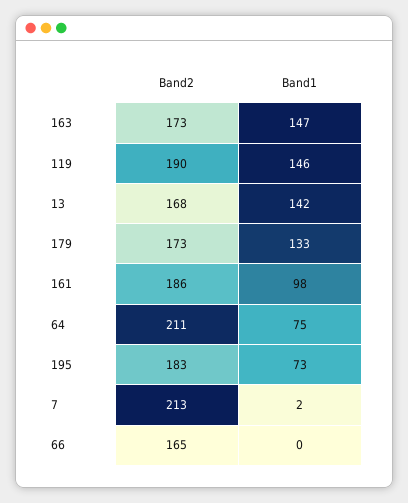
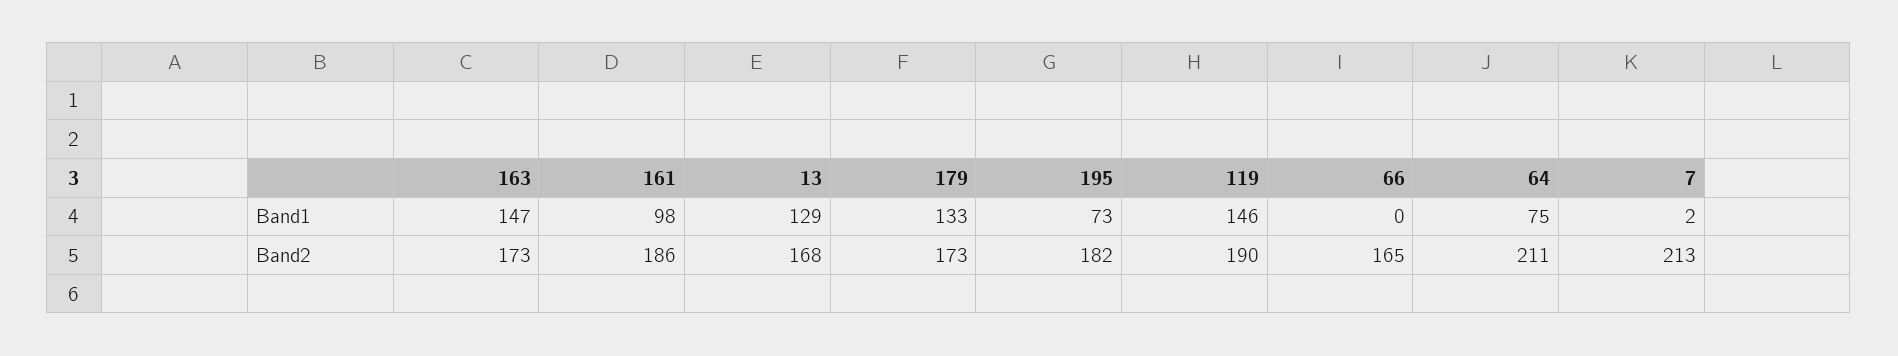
Band1, 13: 142 -> 129
Band2, 195: 183 -> 182

